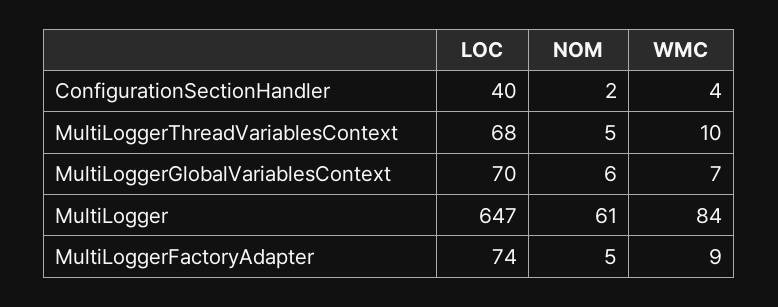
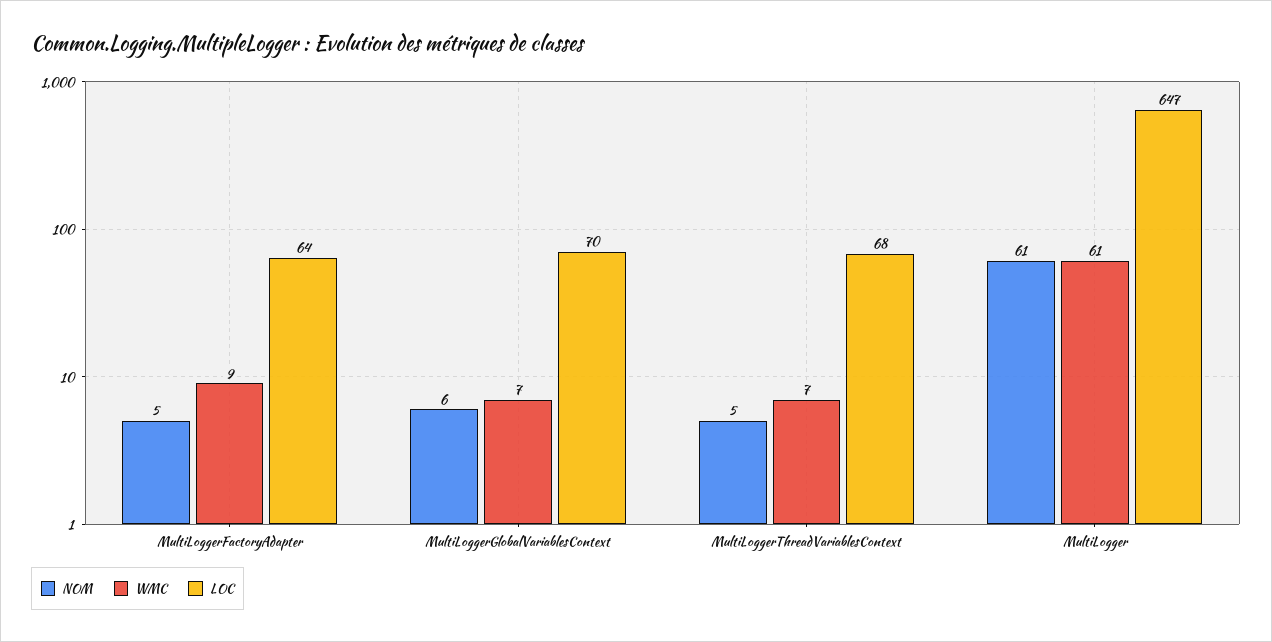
LOC, ConfigurationSectionHandler: 40 -> none
NOM, ConfigurationSectionHandler: 2 -> none
WMC, ConfigurationSectionHandler: 4 -> none
WMC, MultiLoggerThreadVariablesContext: 10 -> 7
WMC, MultiLogger: 84 -> 61
LOC, MultiLoggerFactoryAdapter: 74 -> 64

